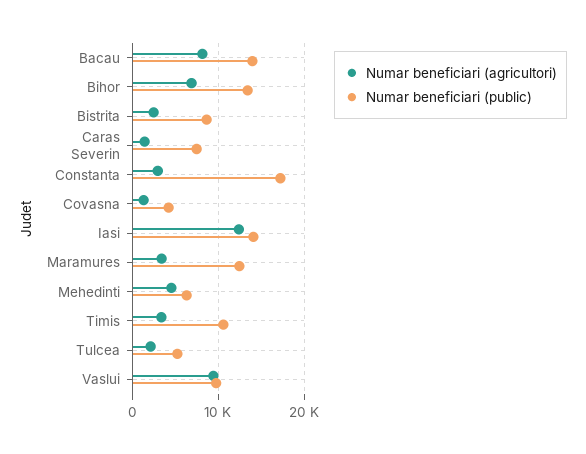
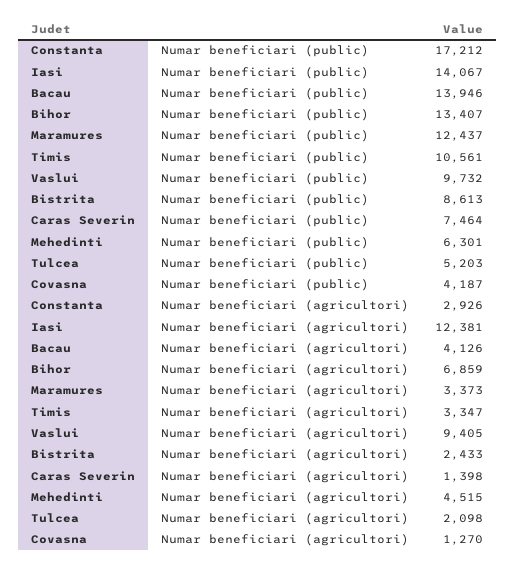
Numar beneficiari (agricultori), Bacau: 8000 -> 4126

